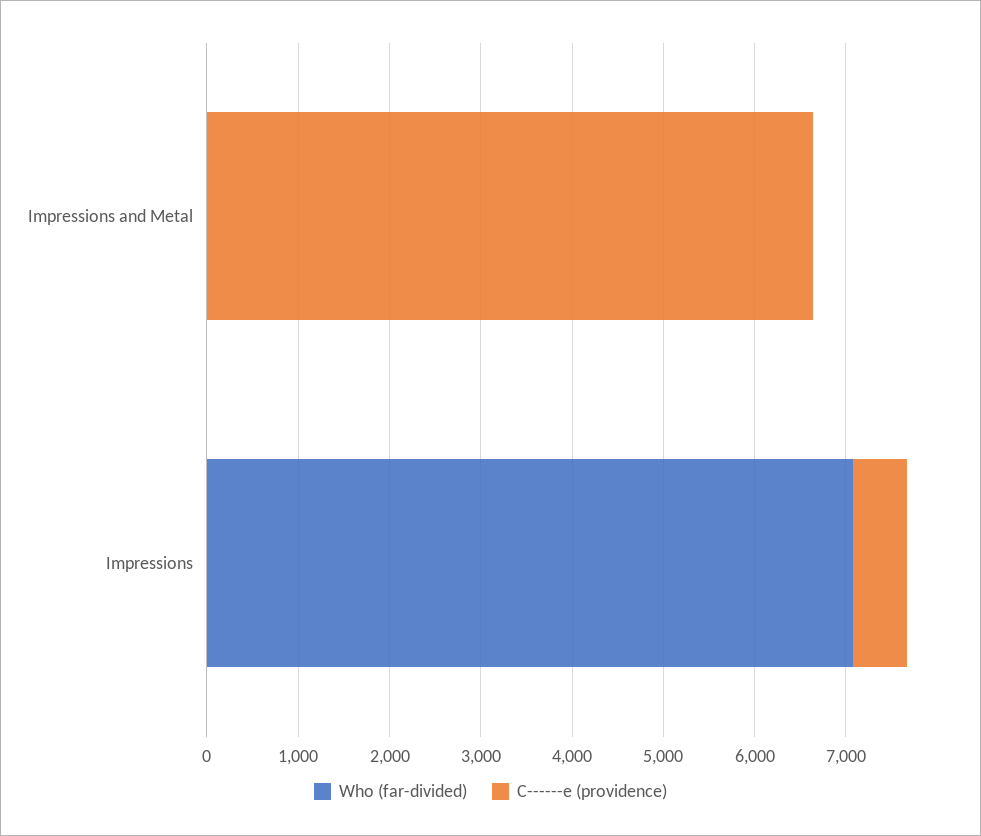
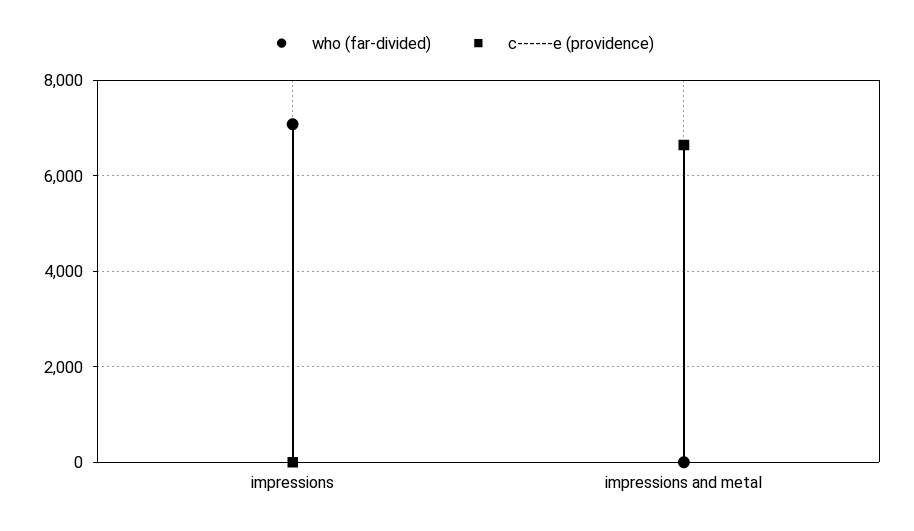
C------e (providence), Impressions: 600 -> 0

